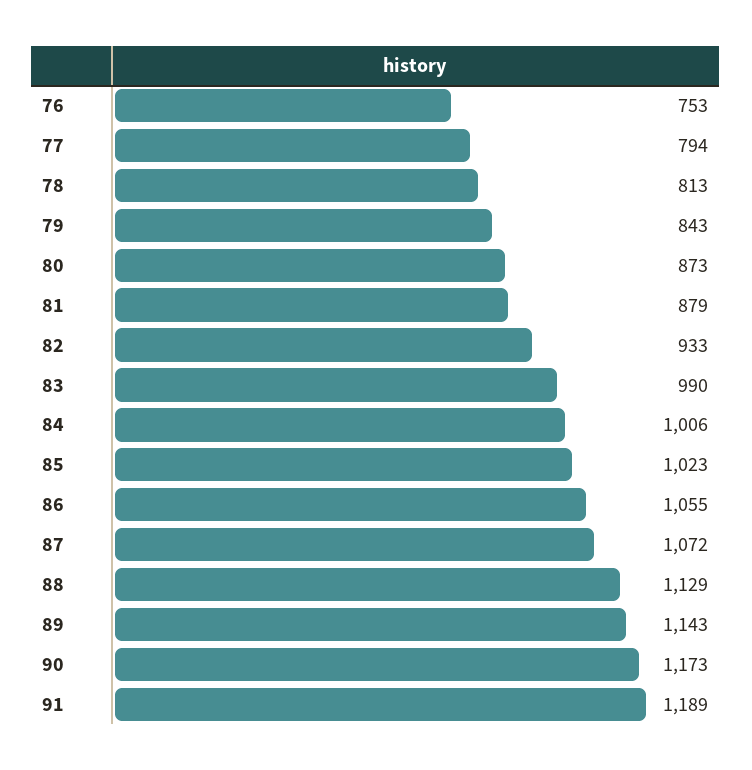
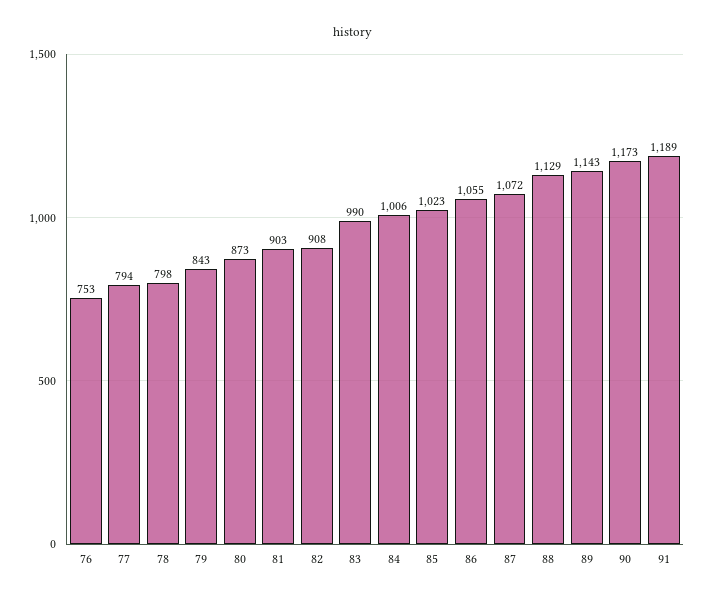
78: 813 -> 798
81: 879 -> 903
82: 933 -> 908

